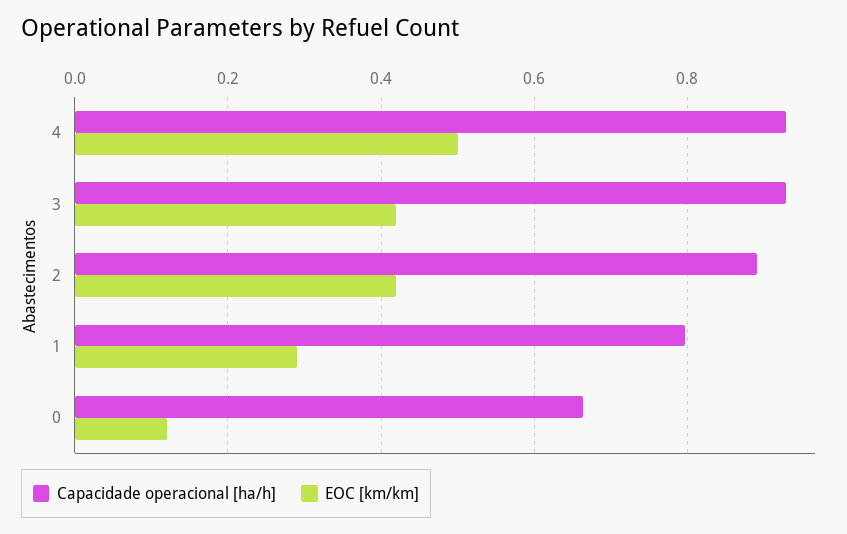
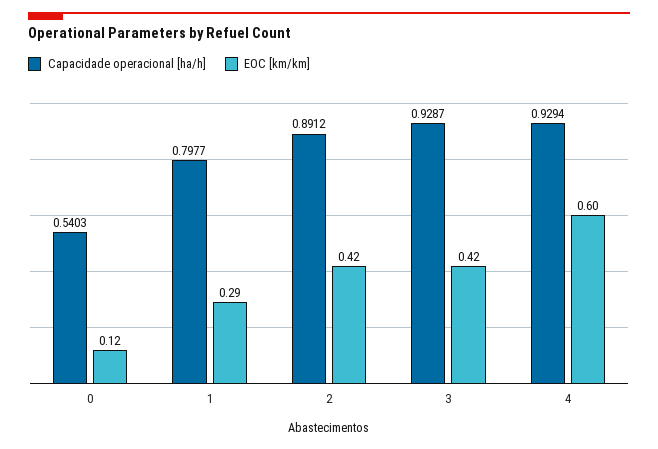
EOC [km/km], 4: 0.5 -> 0.6
Capacidade operacional [ha/h], 0: 0.66 -> 0.5403

